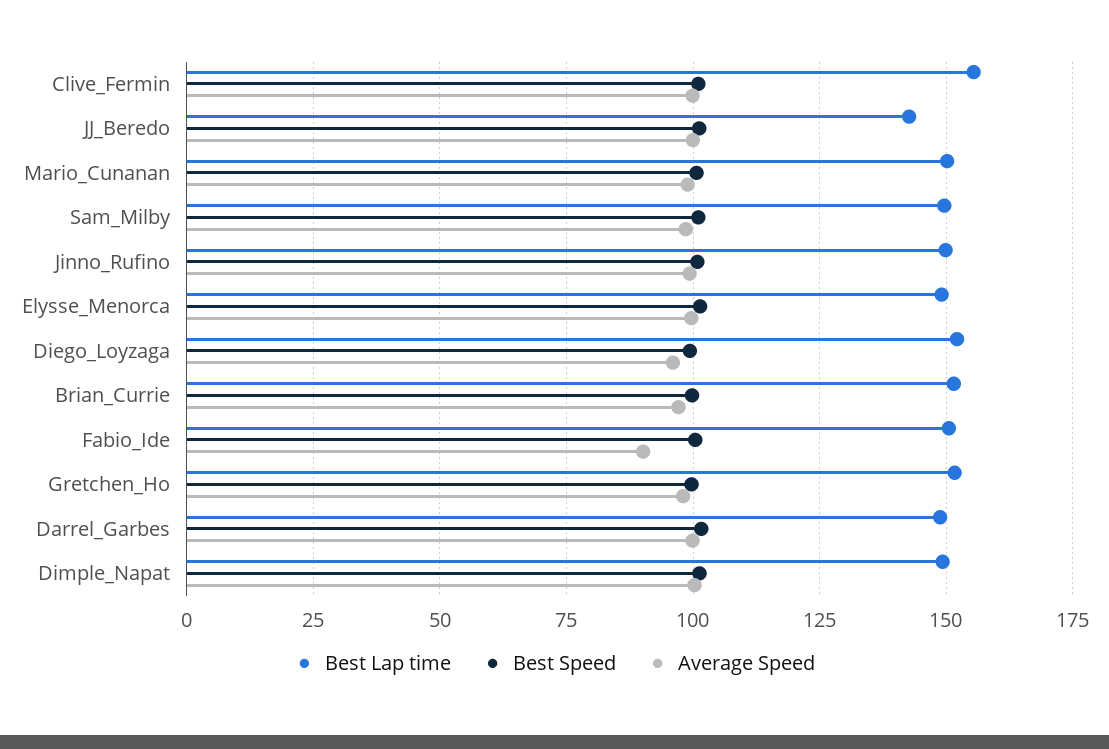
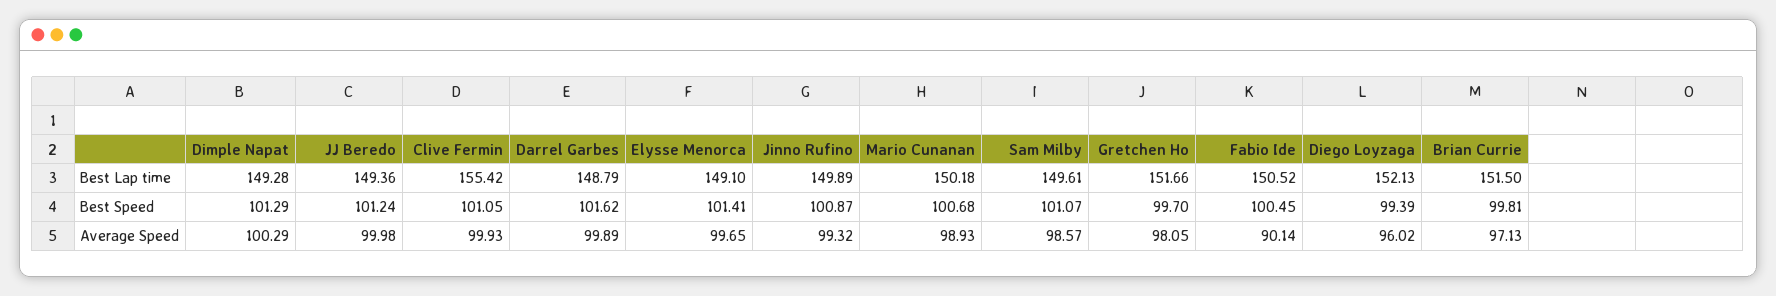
Best Lap time, JJ_Beredo: 142.5 -> 149.36

